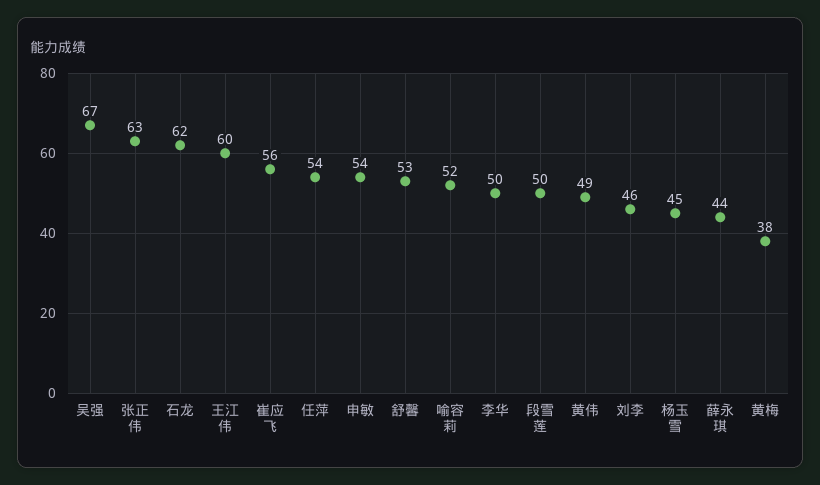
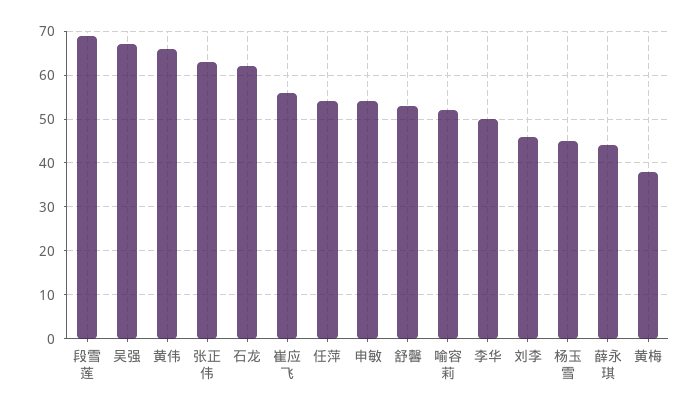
王江伟: 60 -> none
段雪莲: 50 -> 70
黄伟: 49 -> 65

